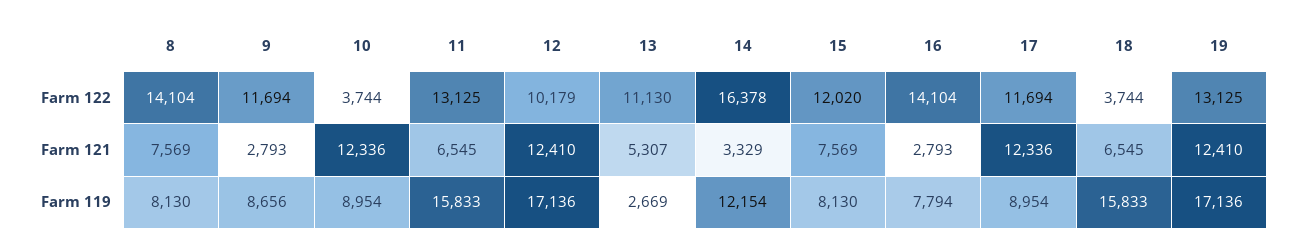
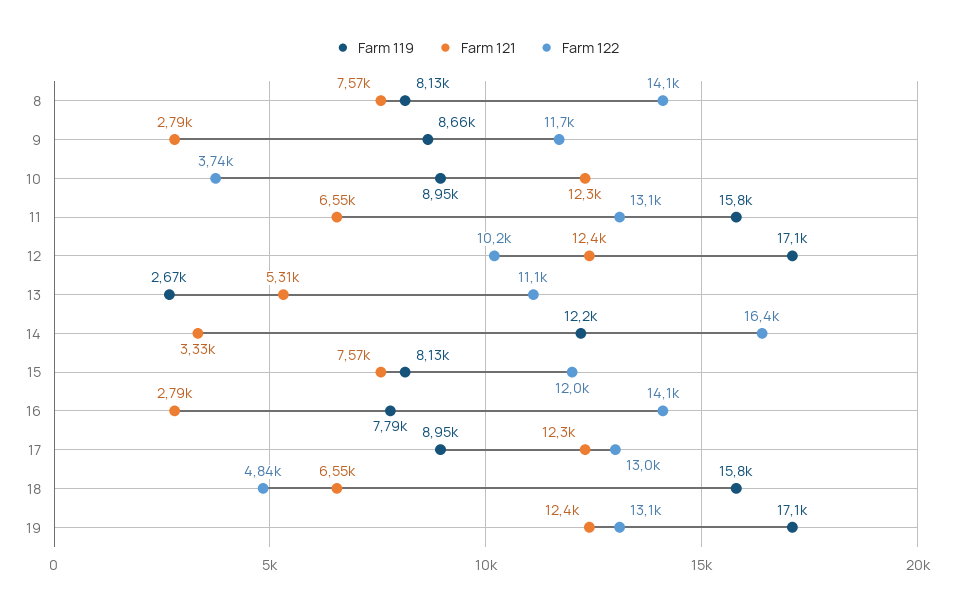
Farm 122, 17: 11694 -> 13000
Farm 122, 18: 3744 -> 4840

